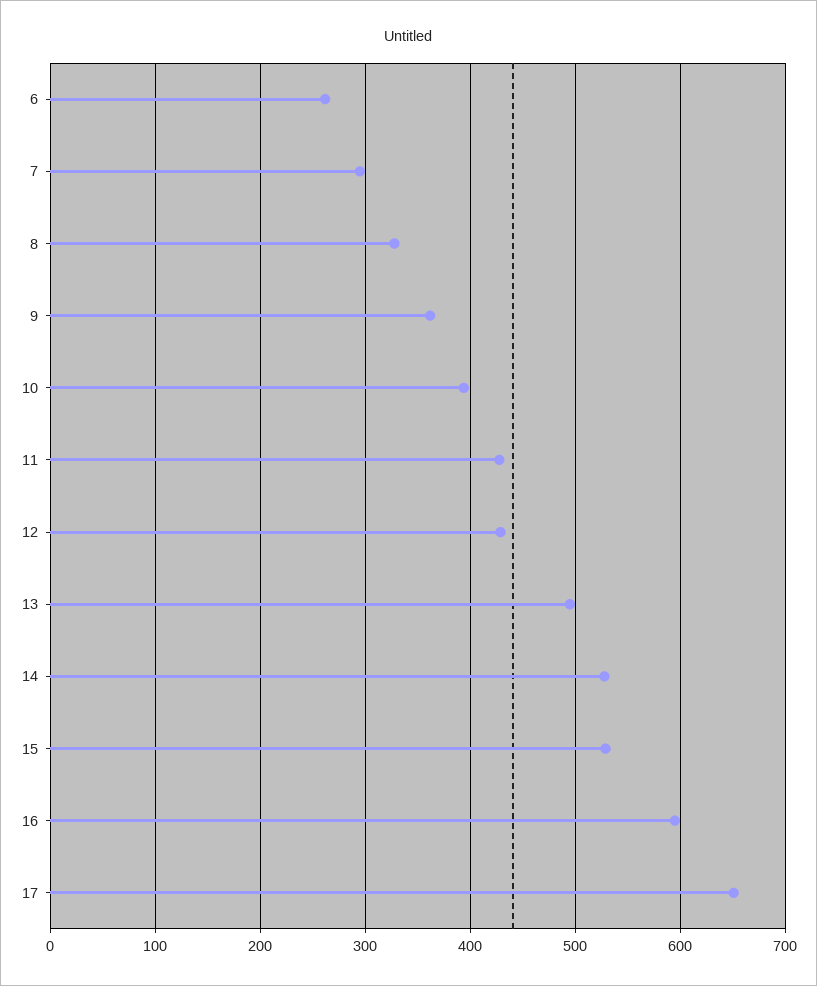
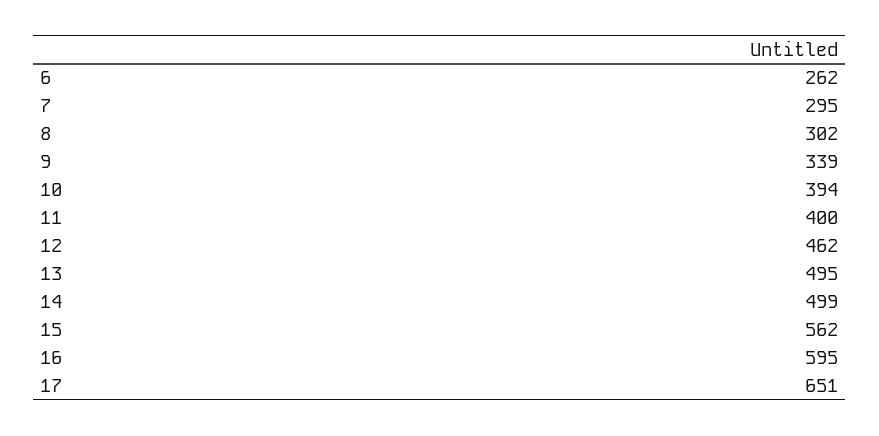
8: 330 -> 302
9: 360 -> 339
11: 430 -> 400
12: 430 -> 462
14: 530 -> 499
15: 530 -> 562

